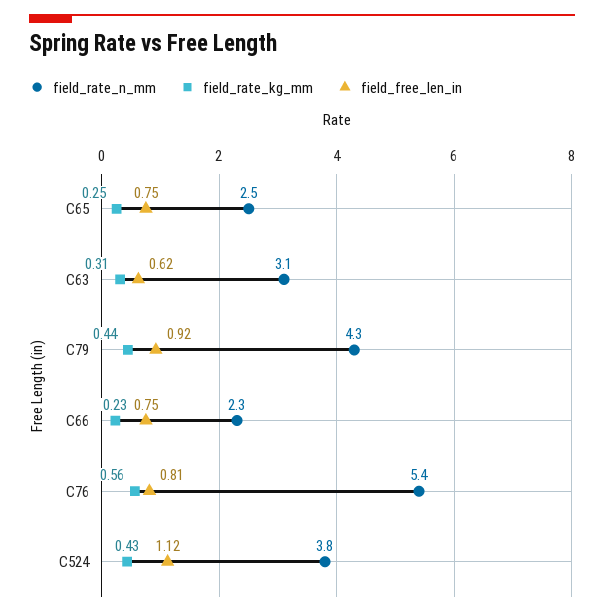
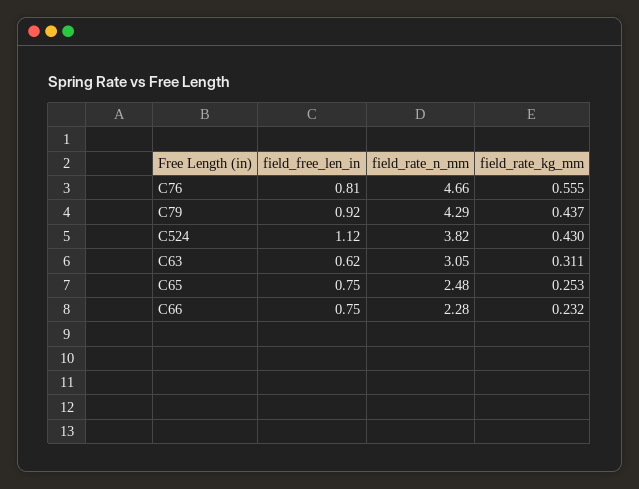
field_rate_n_mm, C76: 5.4 -> 4.66

